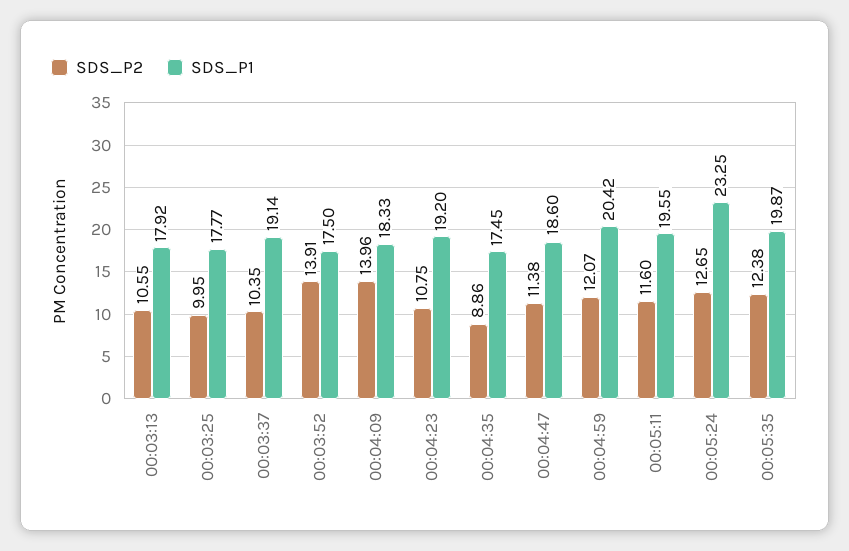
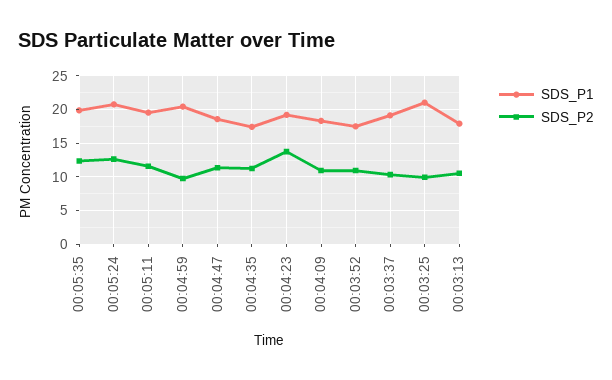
SDS_P1, 00:03:25: 17.77 -> 21
SDS_P2, 00:03:52: 13.91 -> 11
SDS_P2, 00:04:09: 13.96 -> 11
SDS_P2, 00:04:23: 10.75 -> 14
SDS_P2, 00:04:35: 8.86 -> 11
SDS_P2, 00:04:59: 12.07 -> 10
SDS_P1, 00:05:24: 23.25 -> 21

